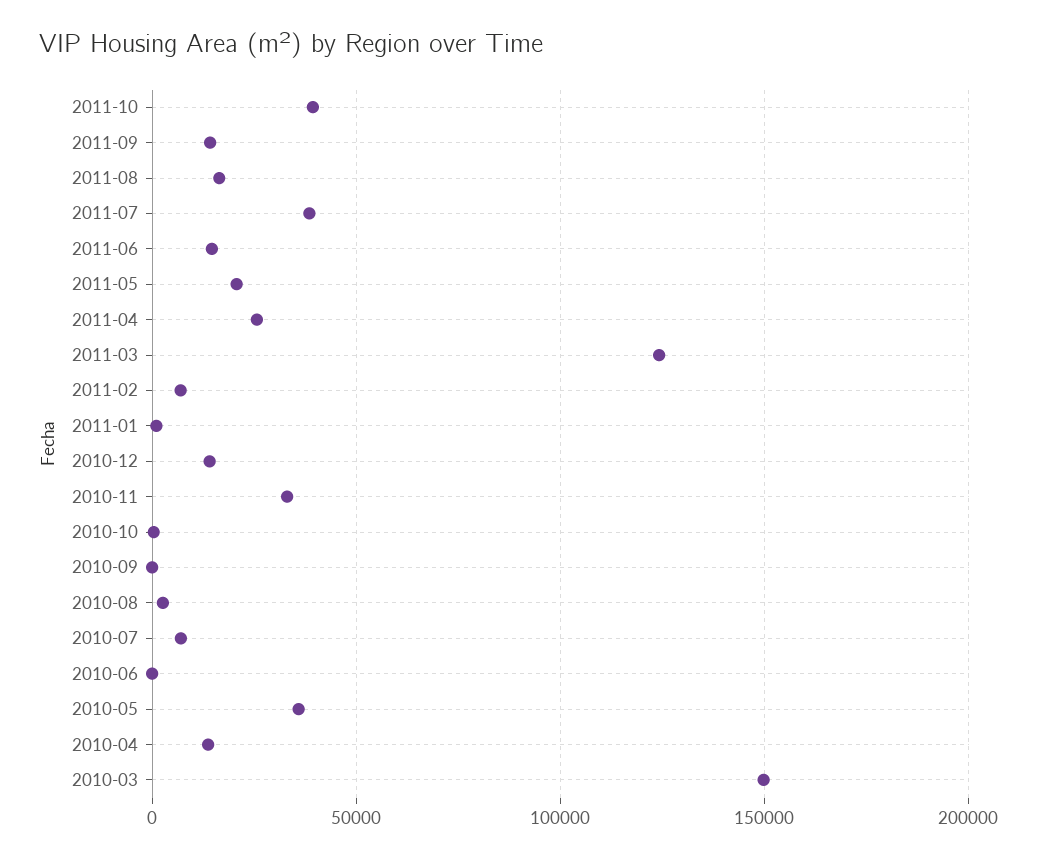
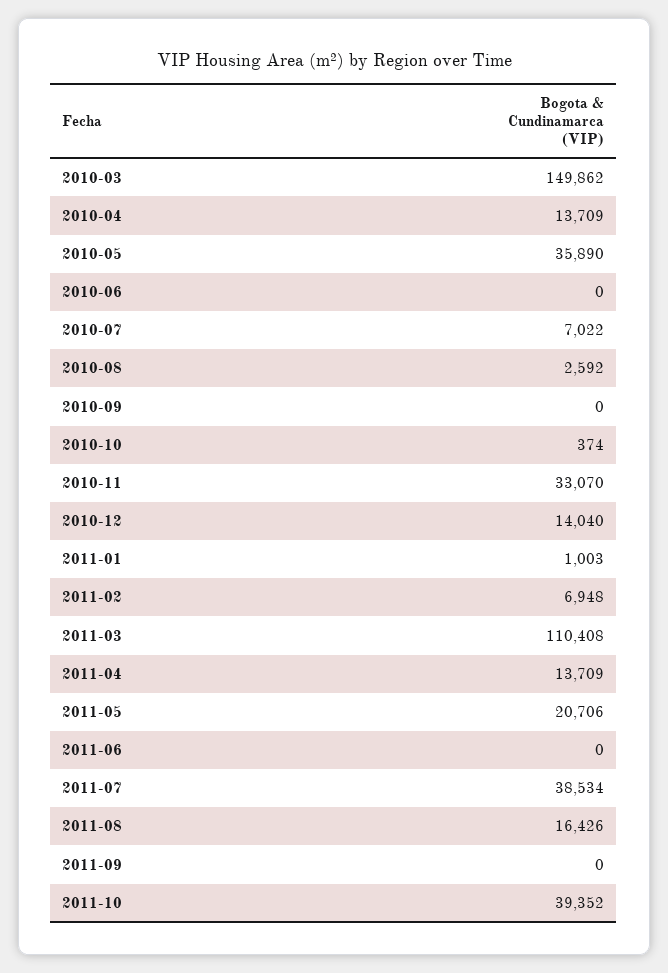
2011-09: 15000 -> 0
2011-06: 15000 -> 0
2011-04: 25000 -> 13709
2011-03: 125000 -> 110408

